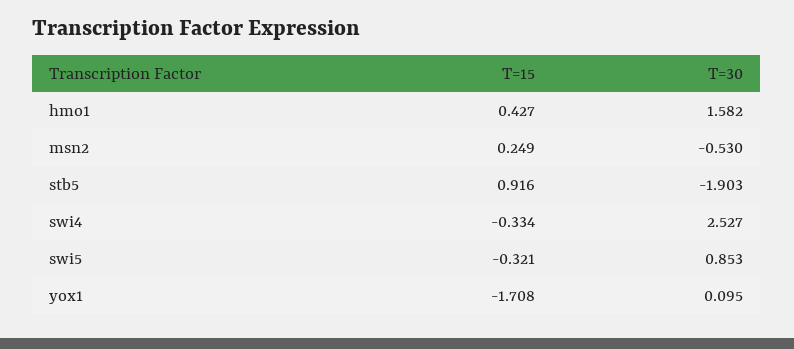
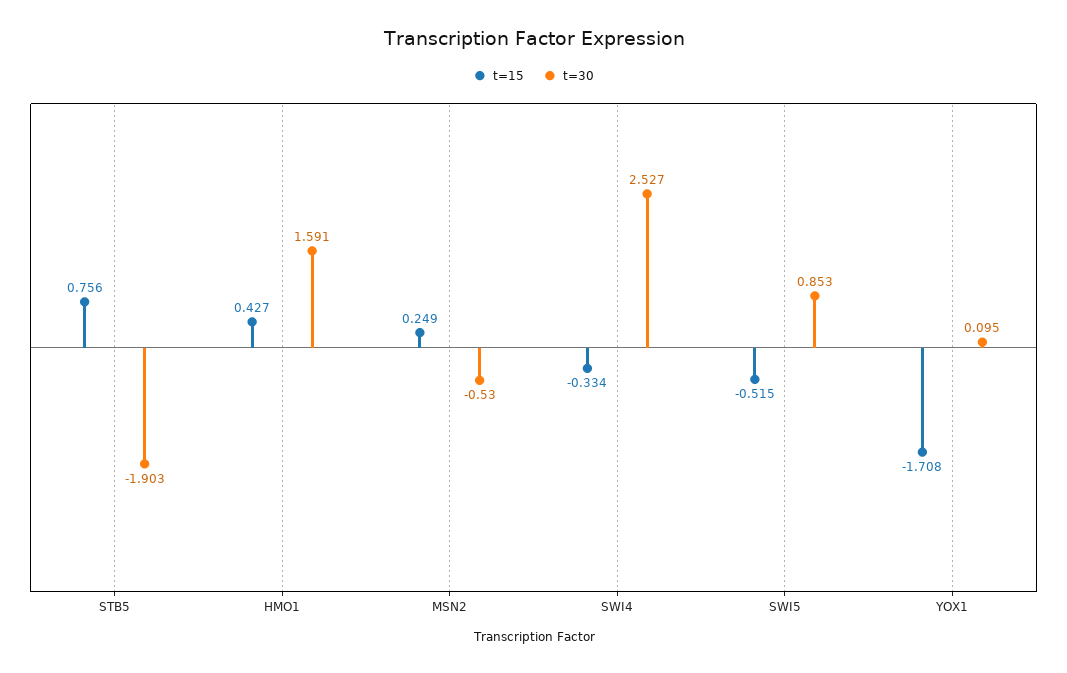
T=30, hmo1: 1.582 -> 1.591
T=15, stb5: 0.916 -> 0.756
T=15, swi5: -0.321 -> -0.515

